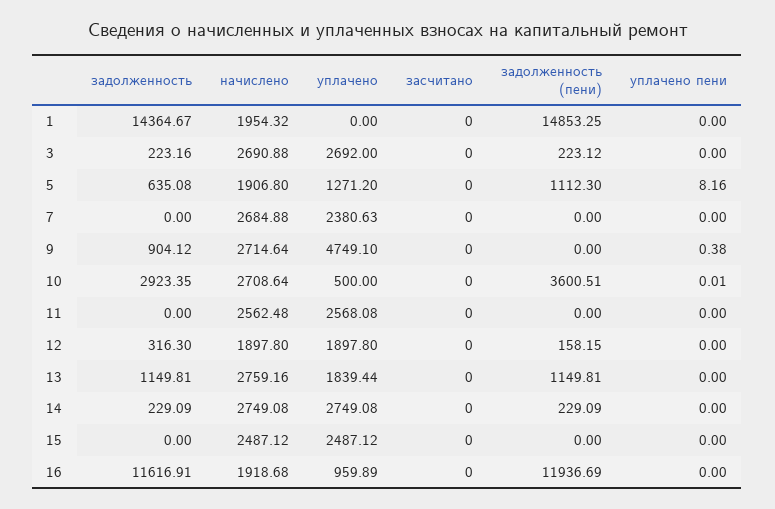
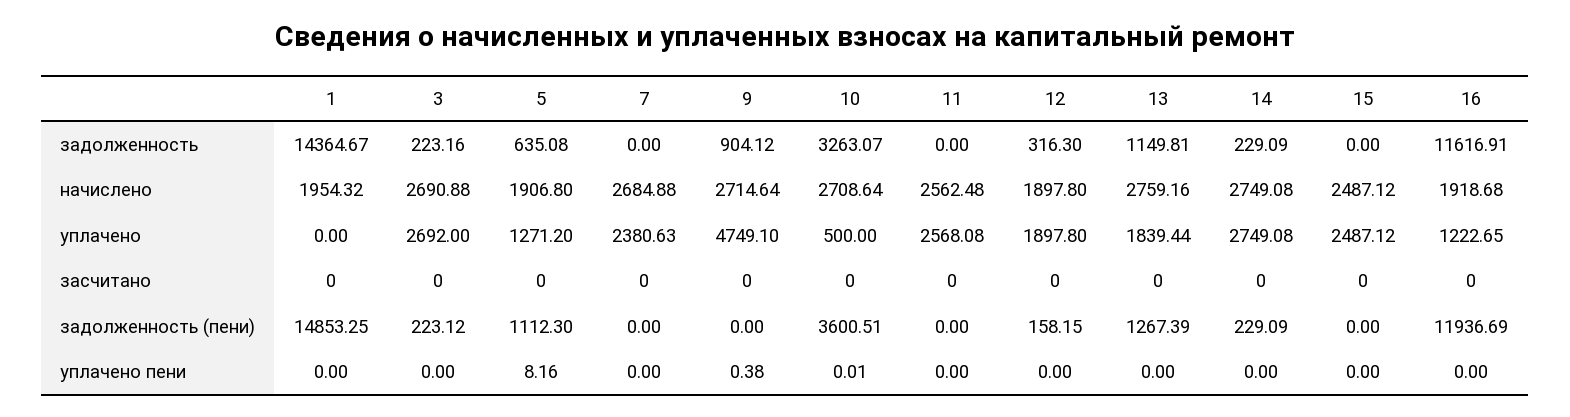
задолженность, 10: 2923.35 -> 3263.07
задолженность (пени), 13: 1149.81 -> 1267.39
уплачено, 16: 959.89 -> 1222.65

